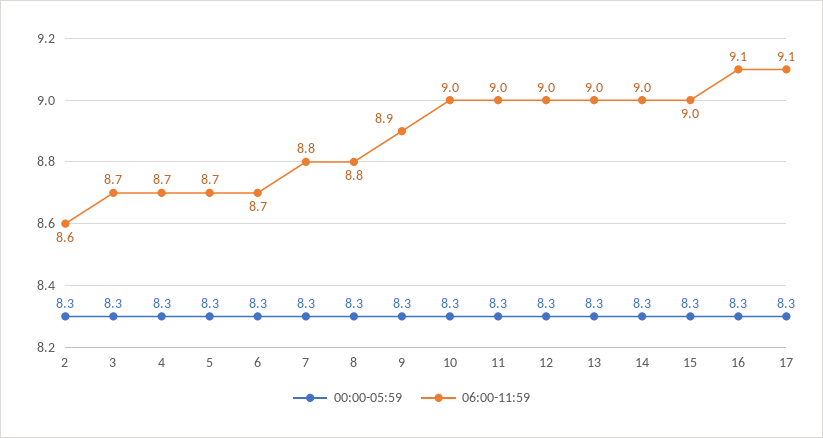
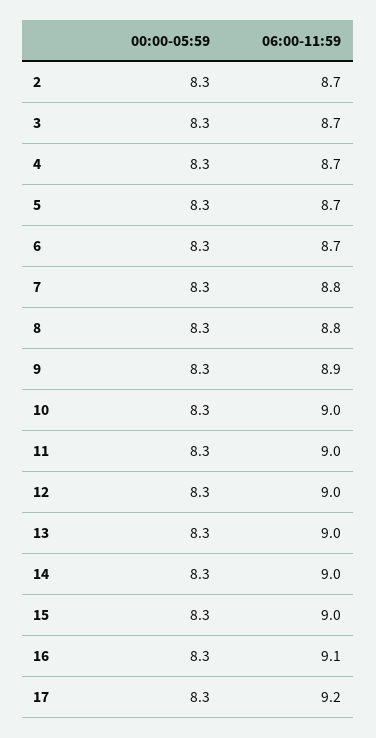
06:00-11:59, 2: 8.6 -> 8.7
06:00-11:59, 17: 9.1 -> 9.2

